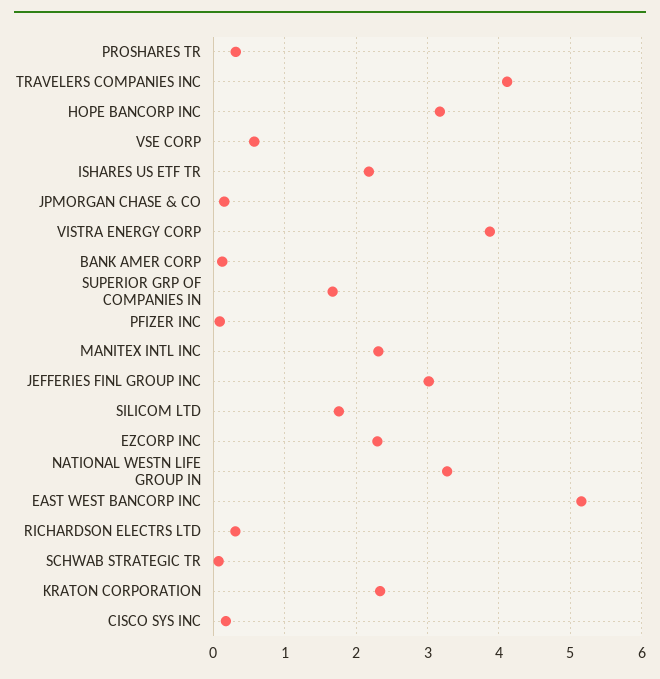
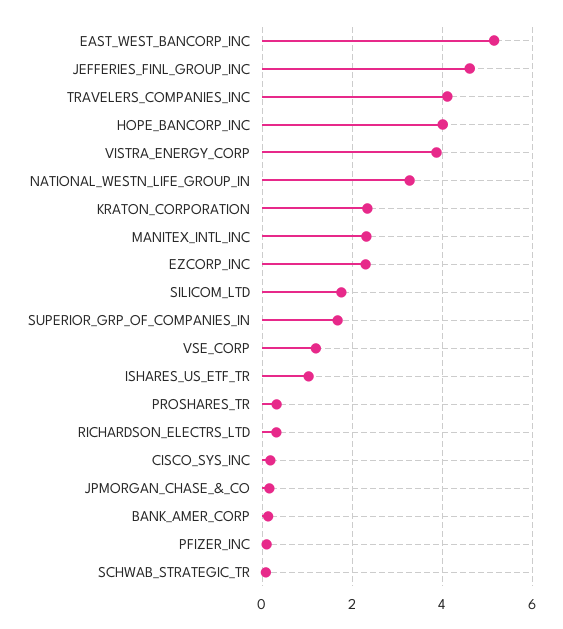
HOPE BANCORP INC: 3.2 -> 4
VSE CORP: 0.6 -> 1.2
ISHARES US ETF TR: 2.2 -> 1
JEFFERIES FINL GROUP INC: 3 -> 4.6

